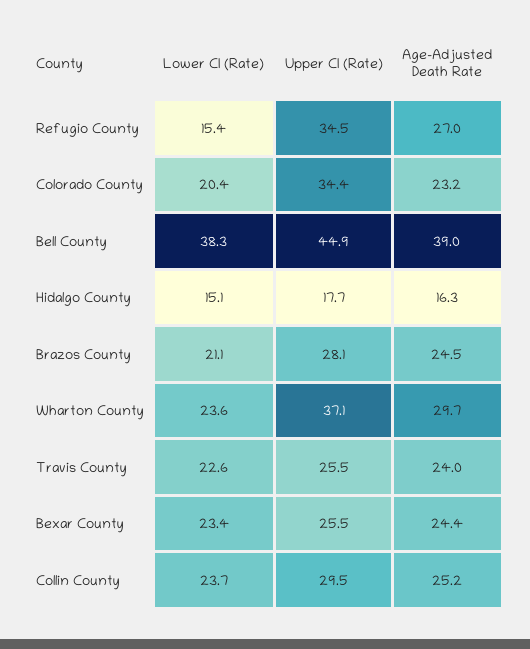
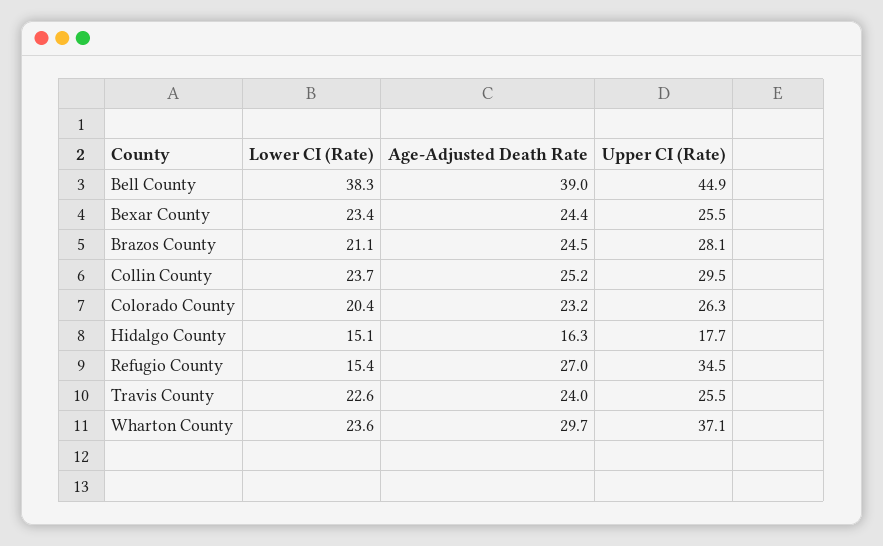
Upper CI (Rate), Colorado County: 34.4 -> 26.3

